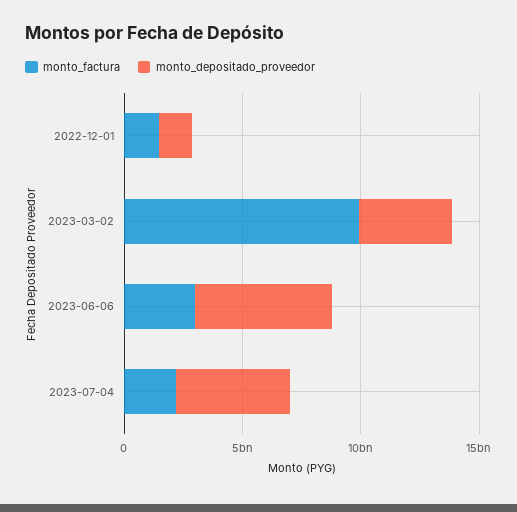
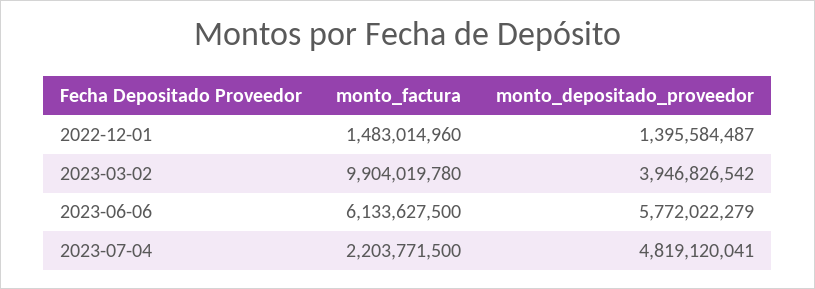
monto_factura, 2023-06-06: 3000000000 -> 6133627500

